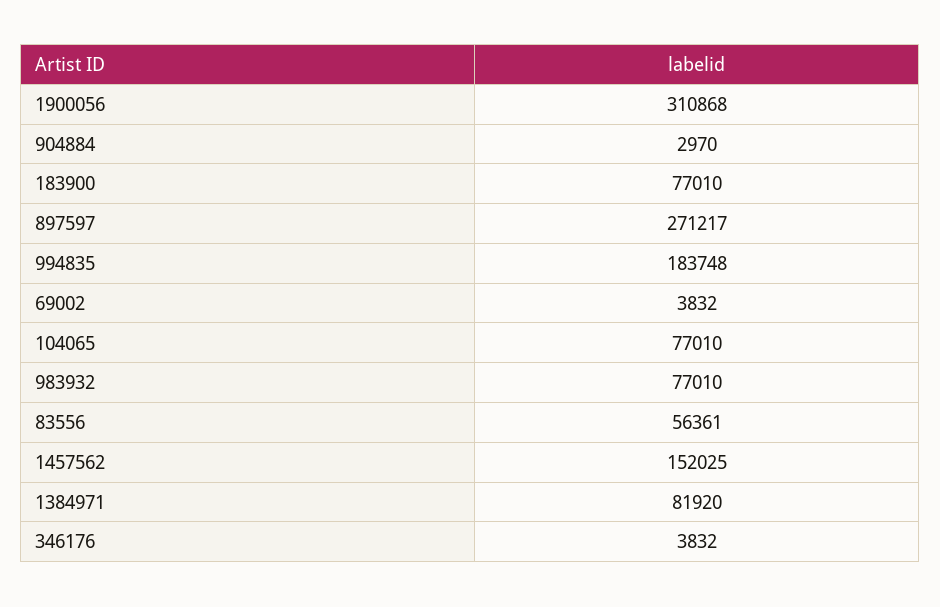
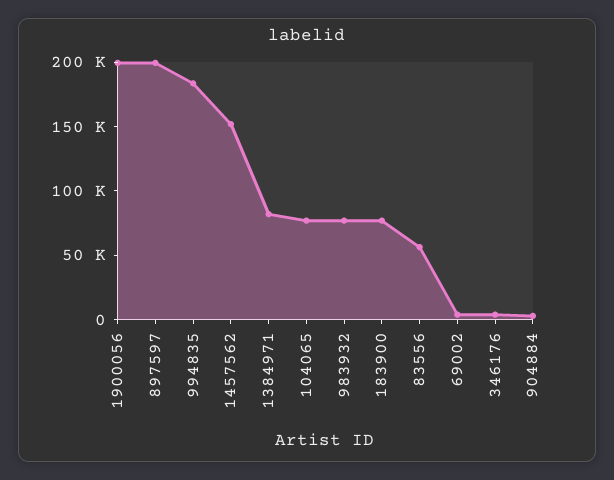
1900056: 310868 -> 200000
897597: 271217 -> 200000

